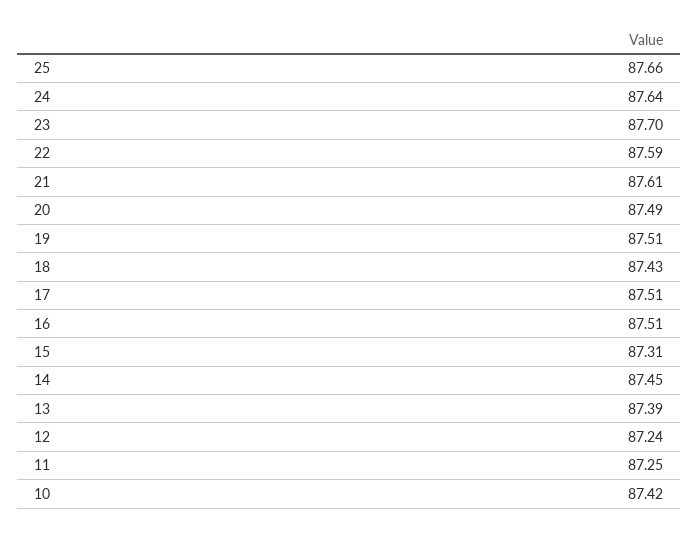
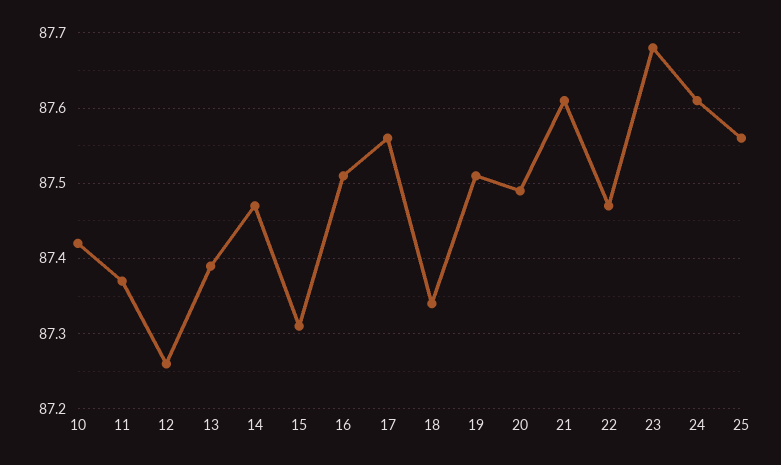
25: 87.66 -> 87.56
24: 87.64 -> 87.61
23: 87.7 -> 87.68
22: 87.59 -> 87.47
18: 87.43 -> 87.34
17: 87.51 -> 87.56
14: 87.45 -> 87.47
12: 87.24 -> 87.26
11: 87.25 -> 87.37

